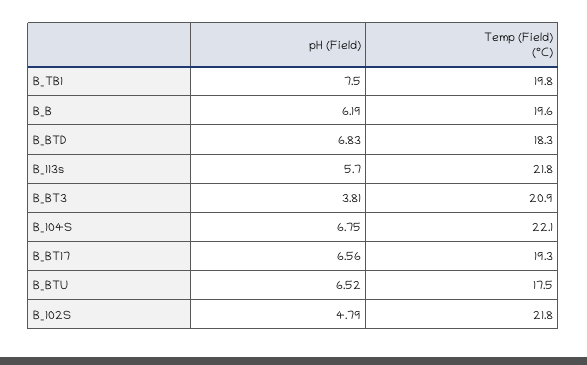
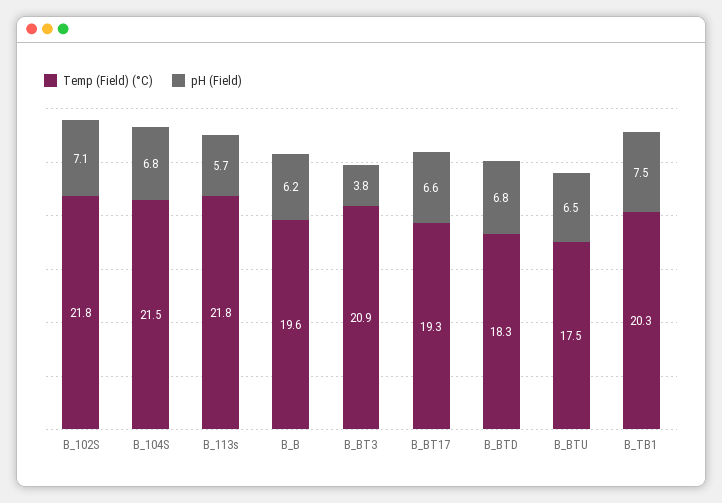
Temp (Field) (°C), B_TB1: 19.8 -> 20.3
Temp (Field) (°C), B_104S: 22.1 -> 21.5
pH (Field), B_102S: 4.79 -> 7.1

